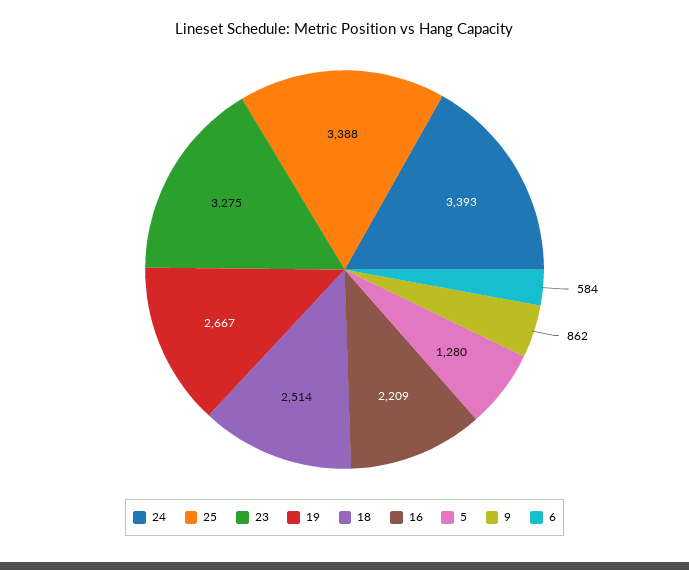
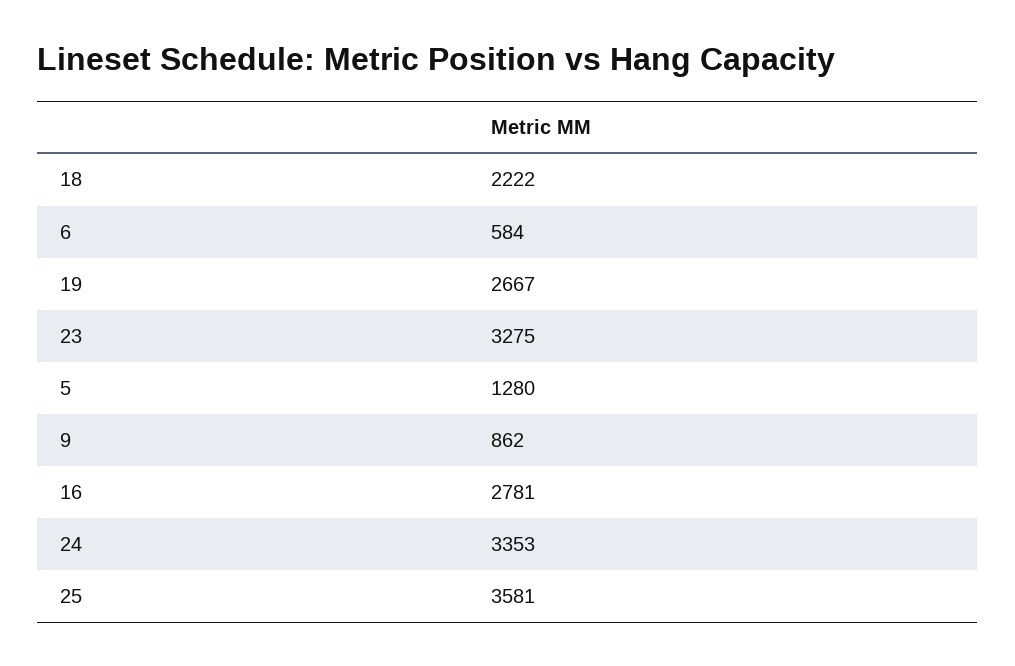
24: 3393 -> 3353
25: 3388 -> 3581
18: 2514 -> 2222
16: 2209 -> 2781

